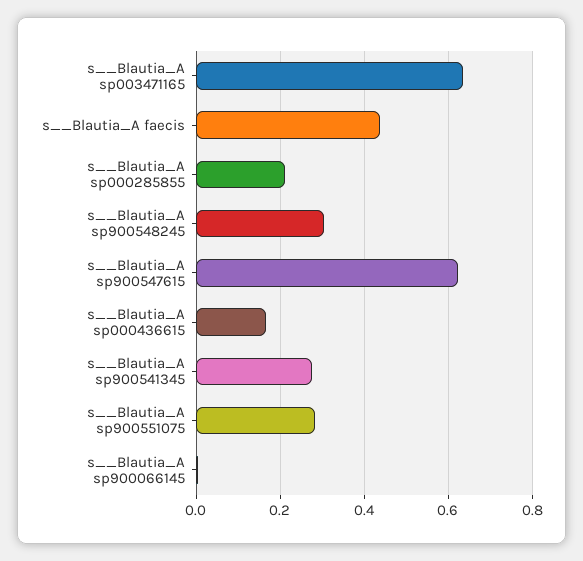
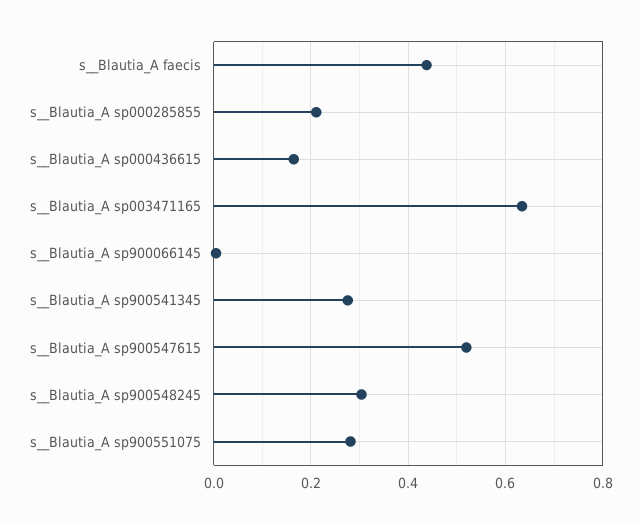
s__Blautia_A sp900547615: 0.62 -> 0.52

